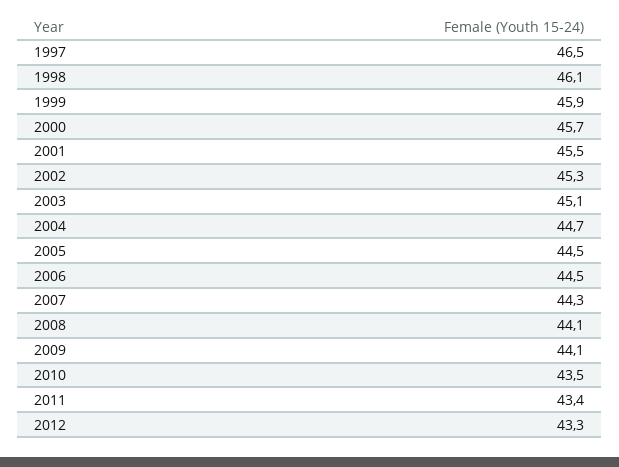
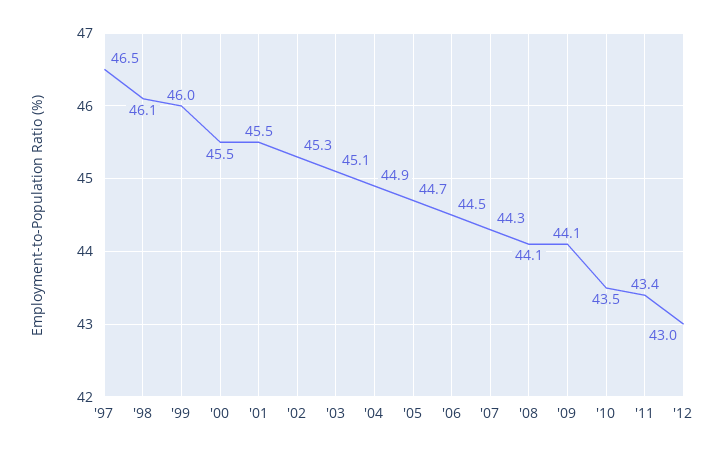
1999: 45.9 -> 46
2000: 45.7 -> 45.5
2004: 44.7 -> 44.9
2005: 44.5 -> 44.7
2012: 43.3 -> 43

